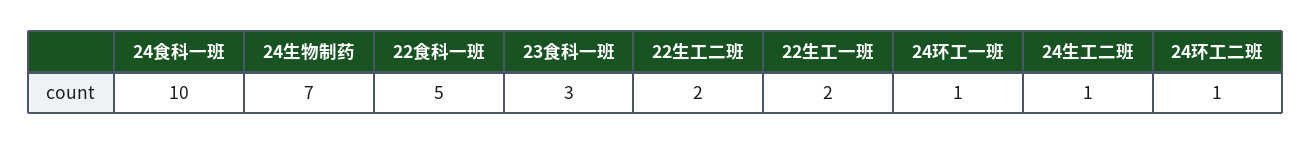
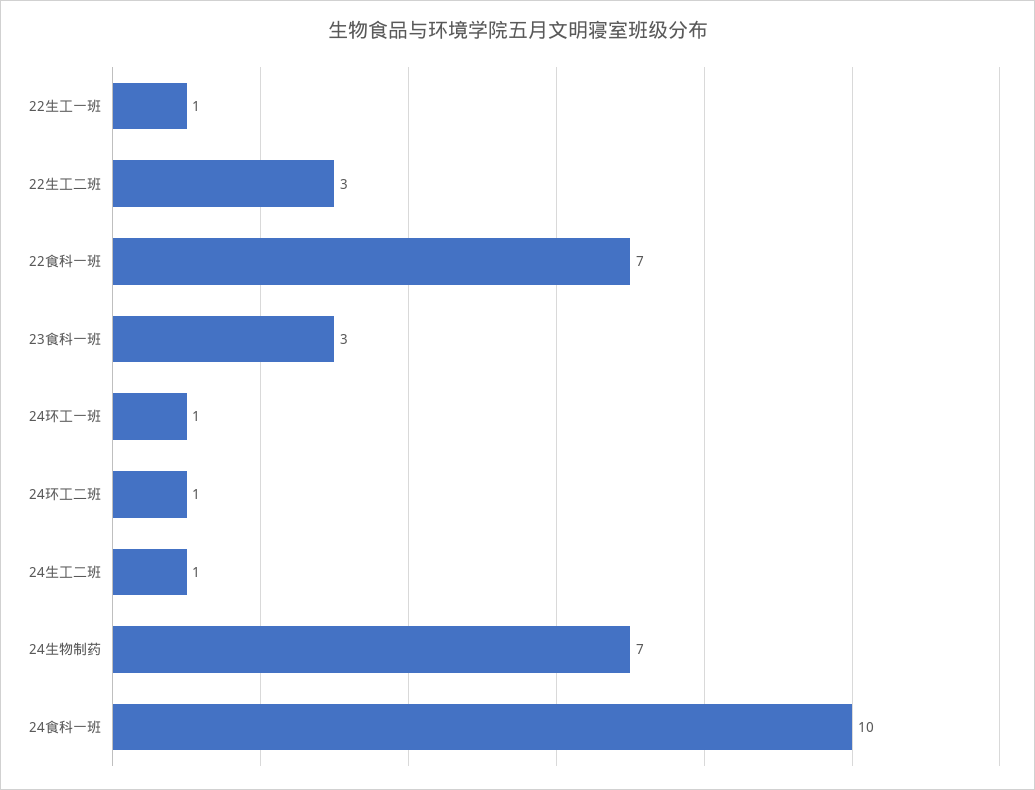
22食科一班: 5 -> 7
22生工二班: 2 -> 3
22生工一班: 2 -> 1

